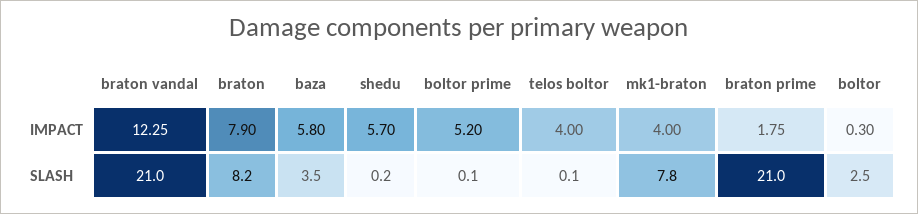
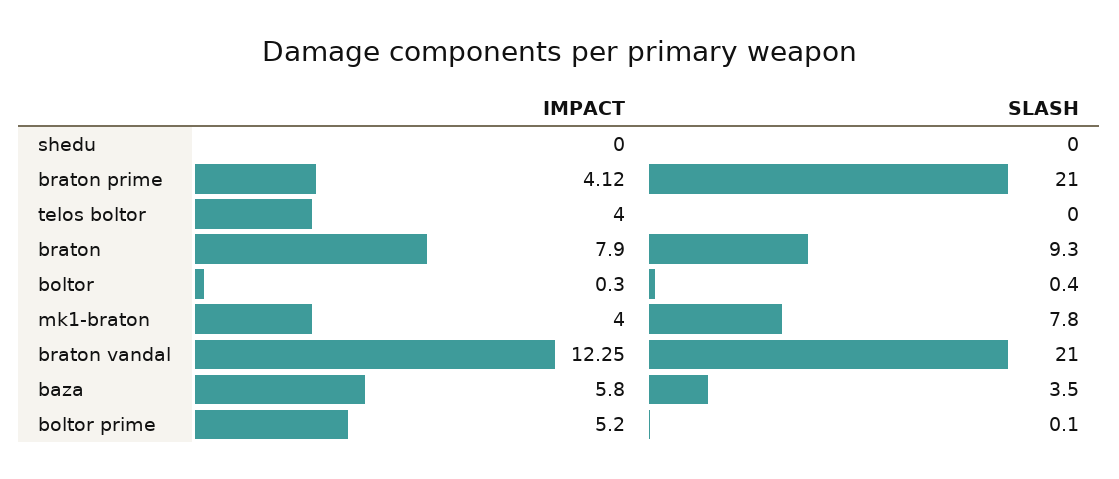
shedu, IMPACT: 5.7 -> 0
braton prime, IMPACT: 1.75 -> 4.12
braton, SLASH: 8.2 -> 9.3
shedu, SLASH: 0.2 -> 0
telos boltor, SLASH: 0.1 -> 0
boltor, SLASH: 2.5 -> 0.4

